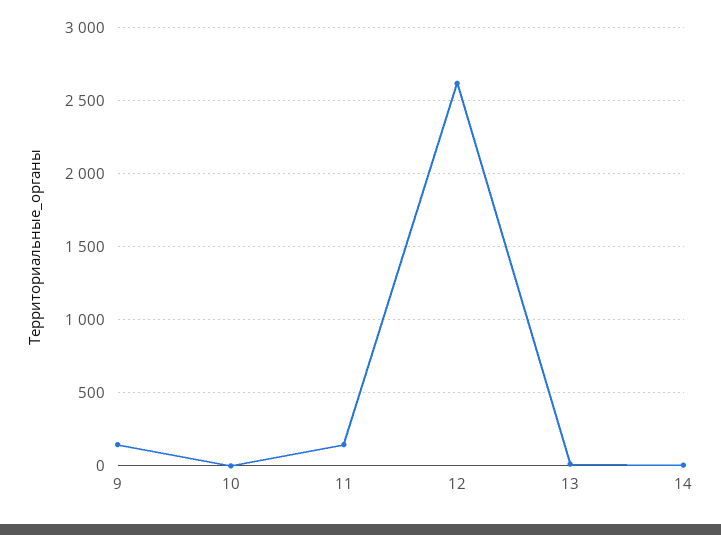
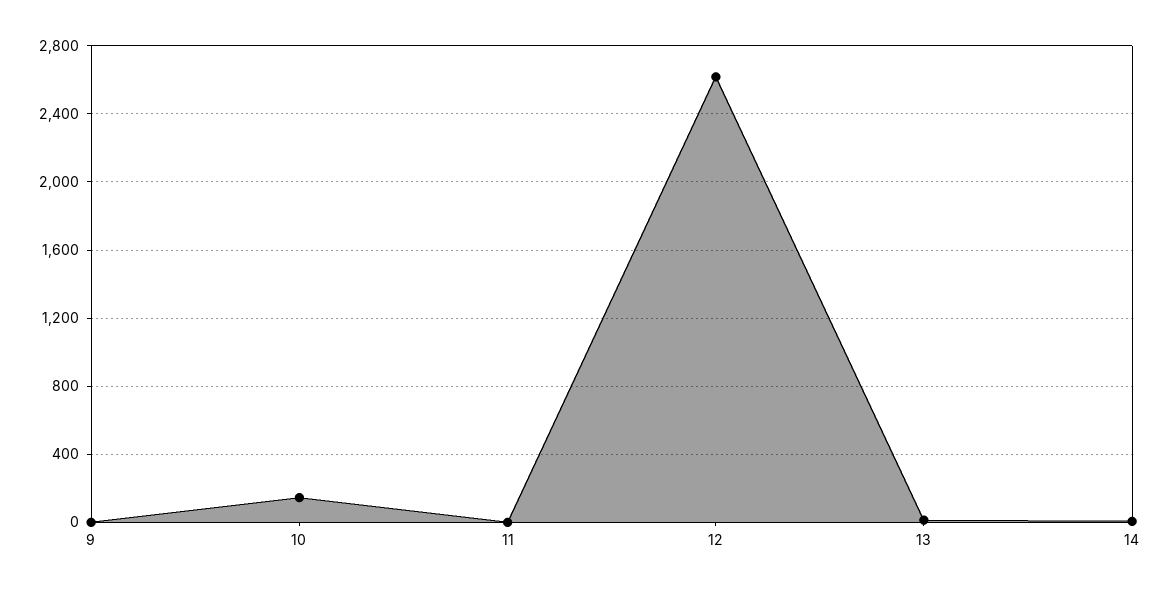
9: 150 -> 0
10: 0 -> 150
11: 150 -> 0

